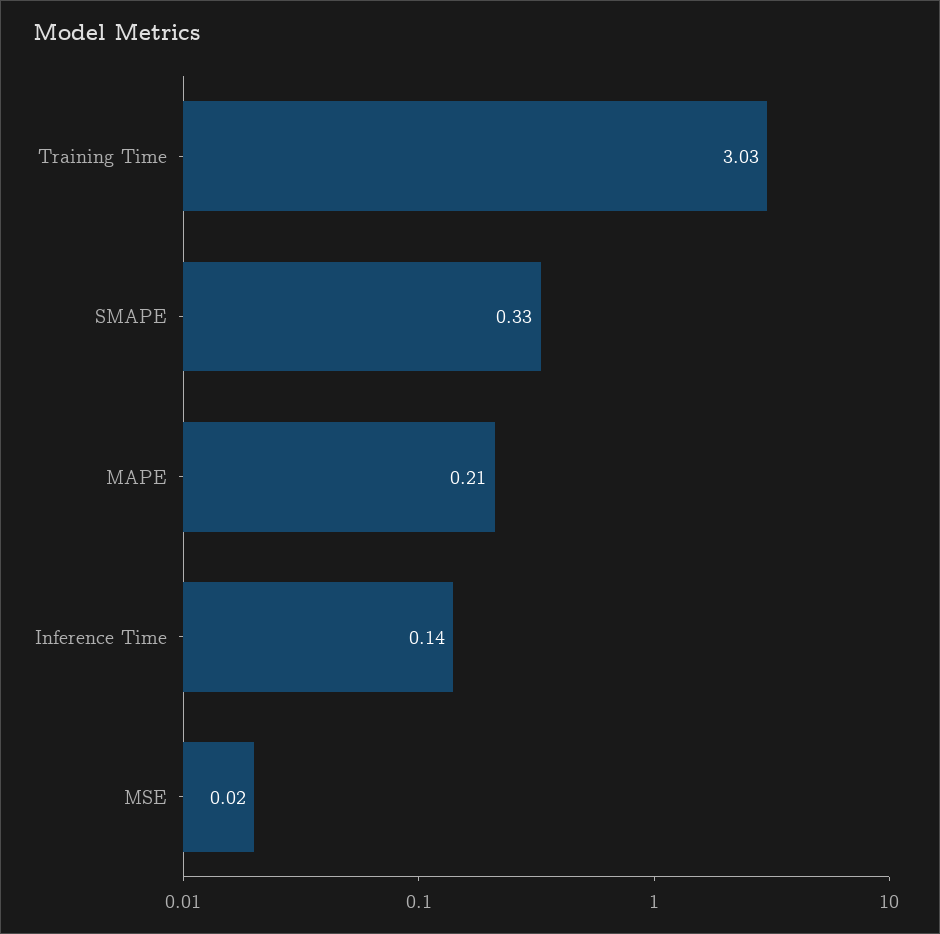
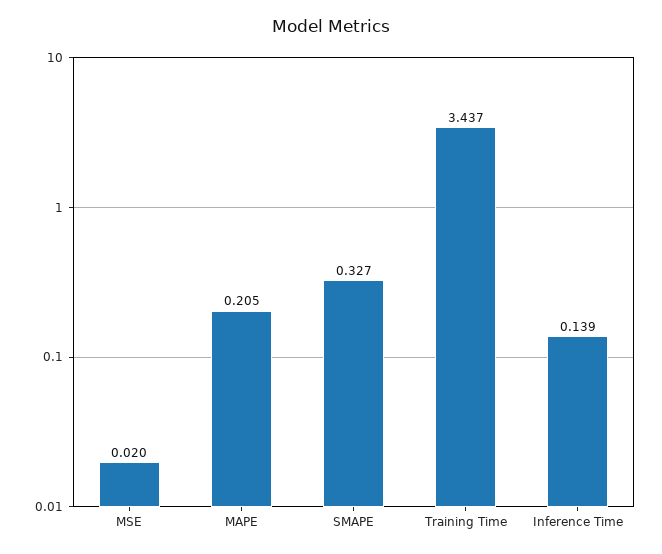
Training Time: 3.03 -> 3.437

